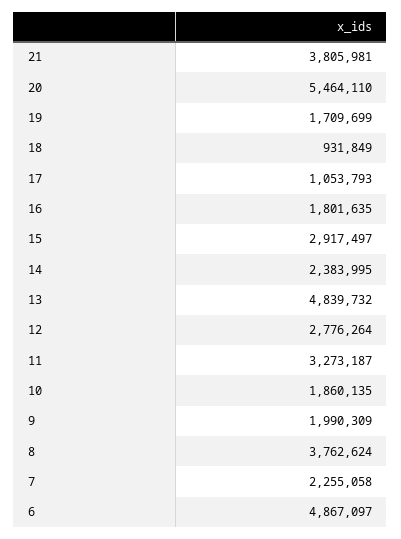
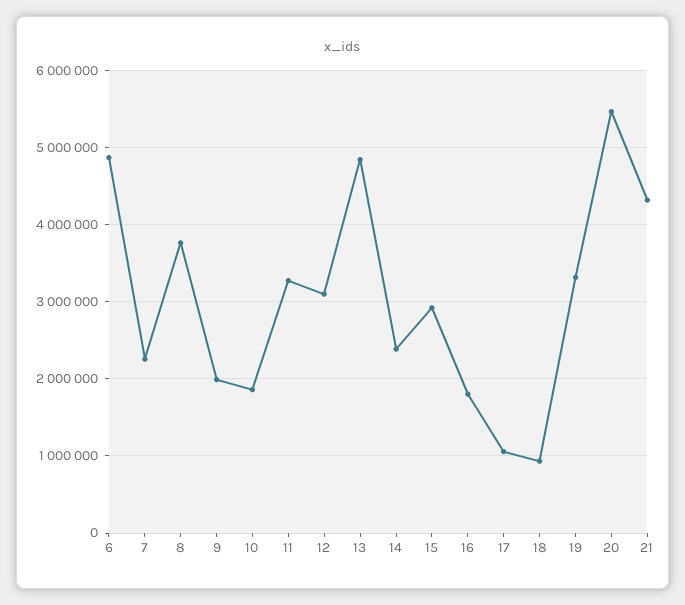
21: 3805981 -> 4300000
19: 1709699 -> 3300000
12: 2776264 -> 3100000

